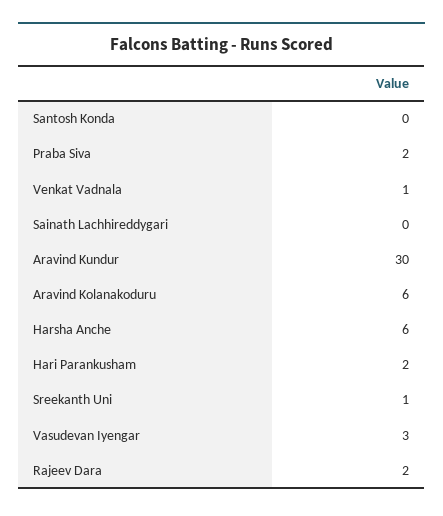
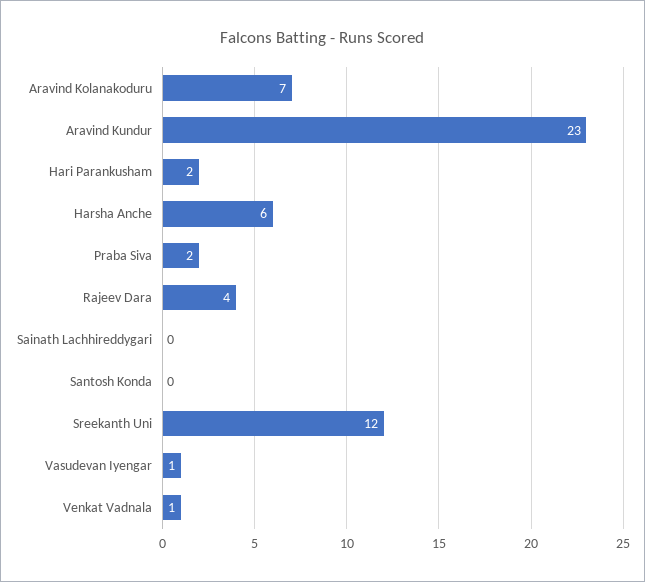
Aravind Kundur: 30 -> 23
Aravind Kolanakoduru: 6 -> 7
Sreekanth Uni: 1 -> 12
Vasudevan Iyengar: 3 -> 1
Rajeev Dara: 2 -> 4

